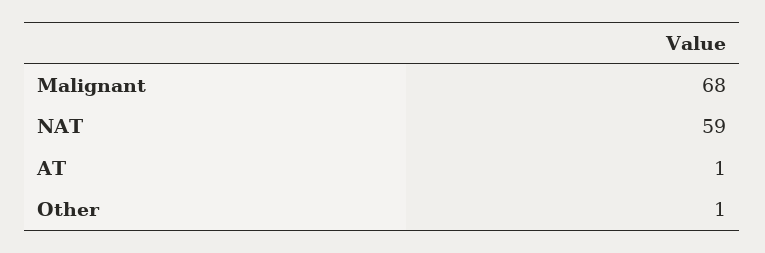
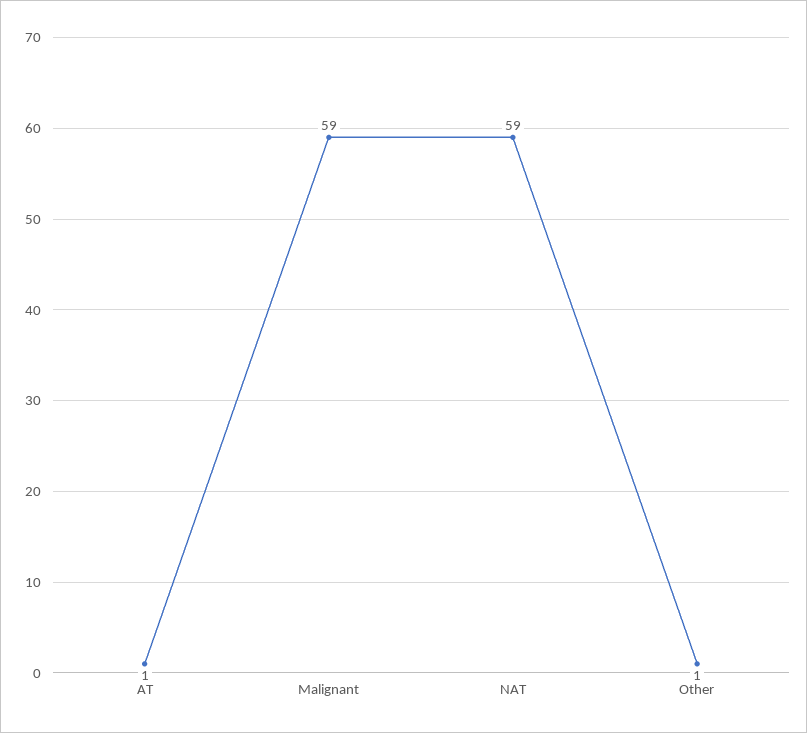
Malignant: 68 -> 59

